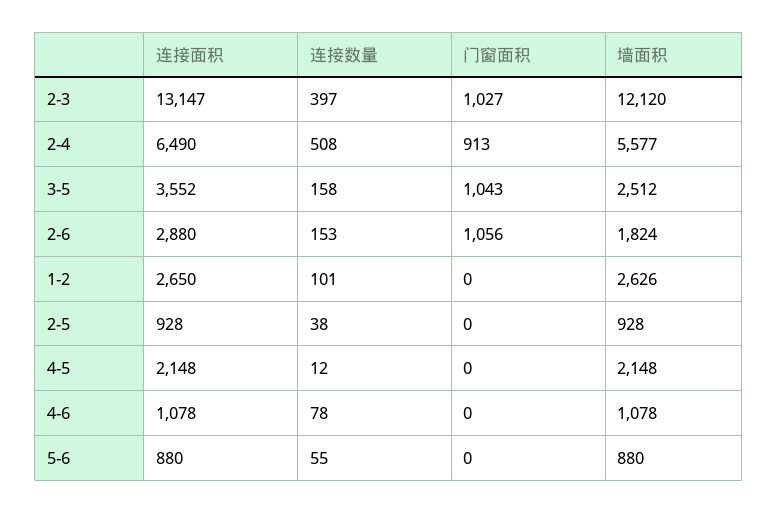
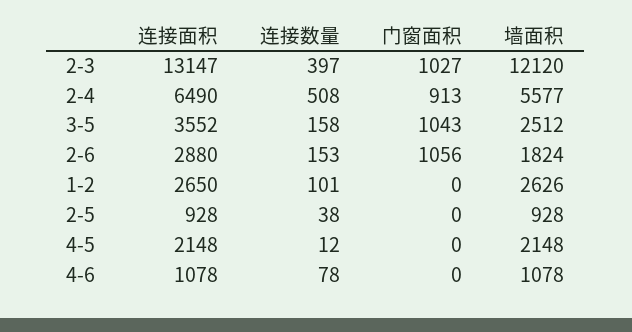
连接面积, 5-6: 880 -> none
连接数量, 5-6: 55 -> none
门窗面积, 5-6: 0 -> none
墙面积, 5-6: 880 -> none

